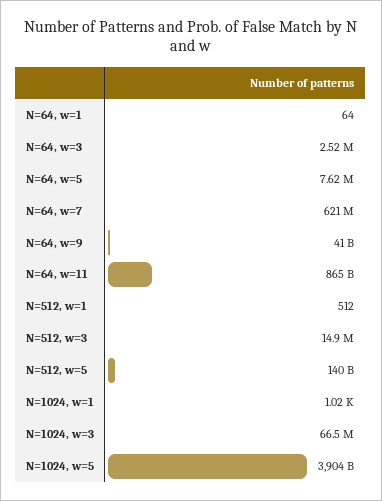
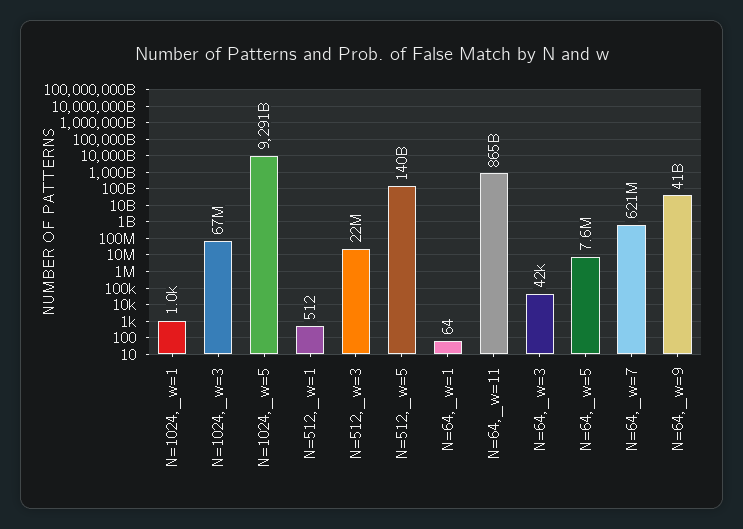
N=64, w=3: 2520000 -> 42000
N=512, w=3: 14900000 -> 22000000
N=1024, w=5: 3904000000000 -> 9291000000000

